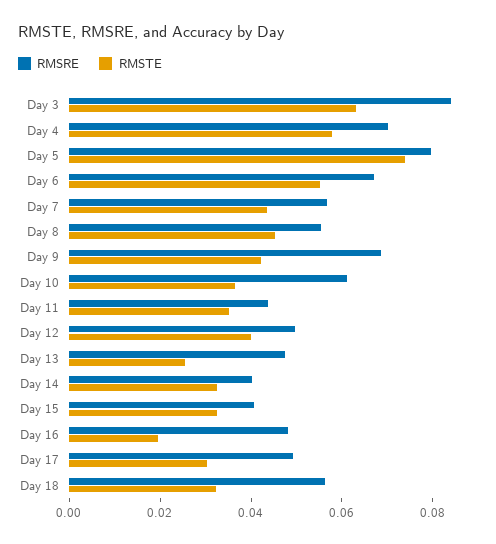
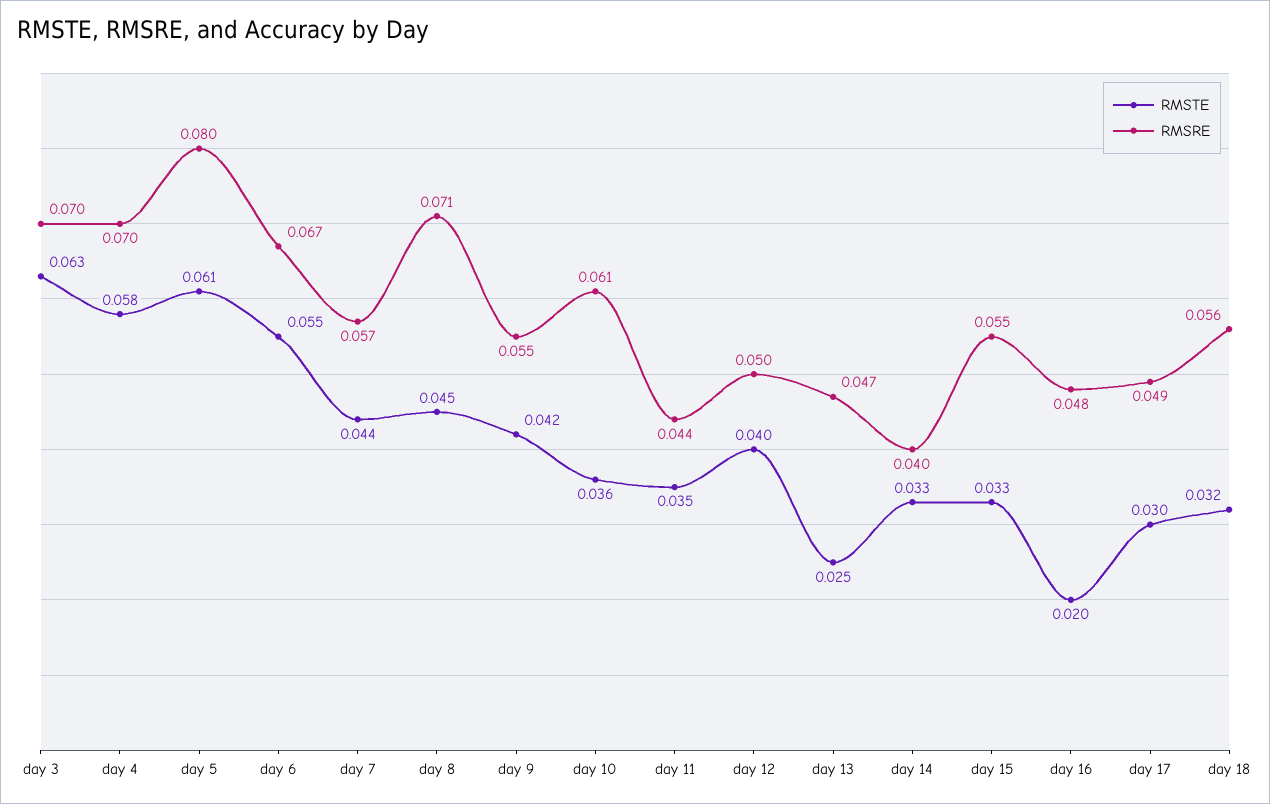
RMSRE, Day 3: 0.085 -> 0.07
RMSTE, Day 5: 0.075 -> 0.061
RMSRE, Day 8: 0.055 -> 0.071
RMSRE, Day 9: 0.07 -> 0.055
RMSRE, Day 15: 0.04 -> 0.055

